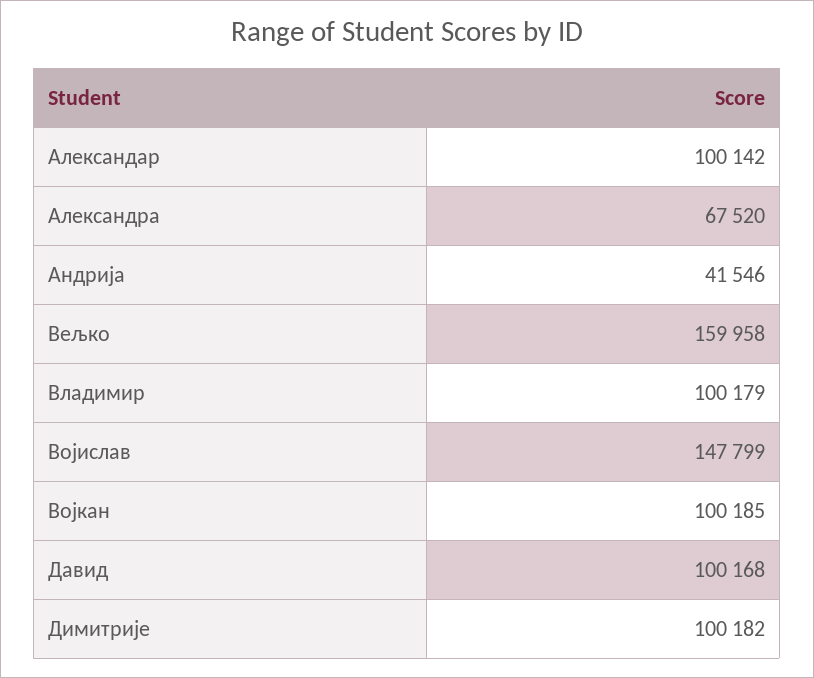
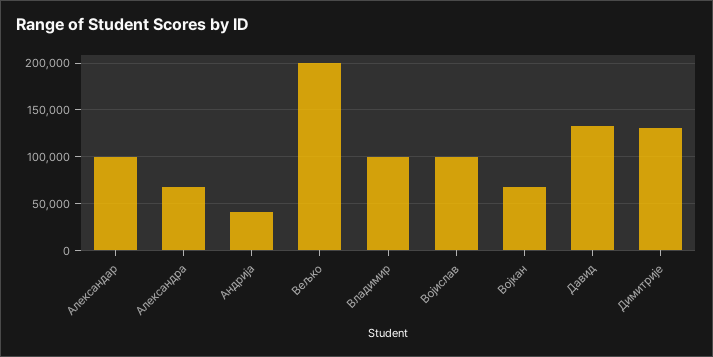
Вељко: 159958 -> 200000
Војислав: 147799 -> 100000
Војкан: 100185 -> 70000
Давид: 100168 -> 130000
Димитрије: 100182 -> 130000

